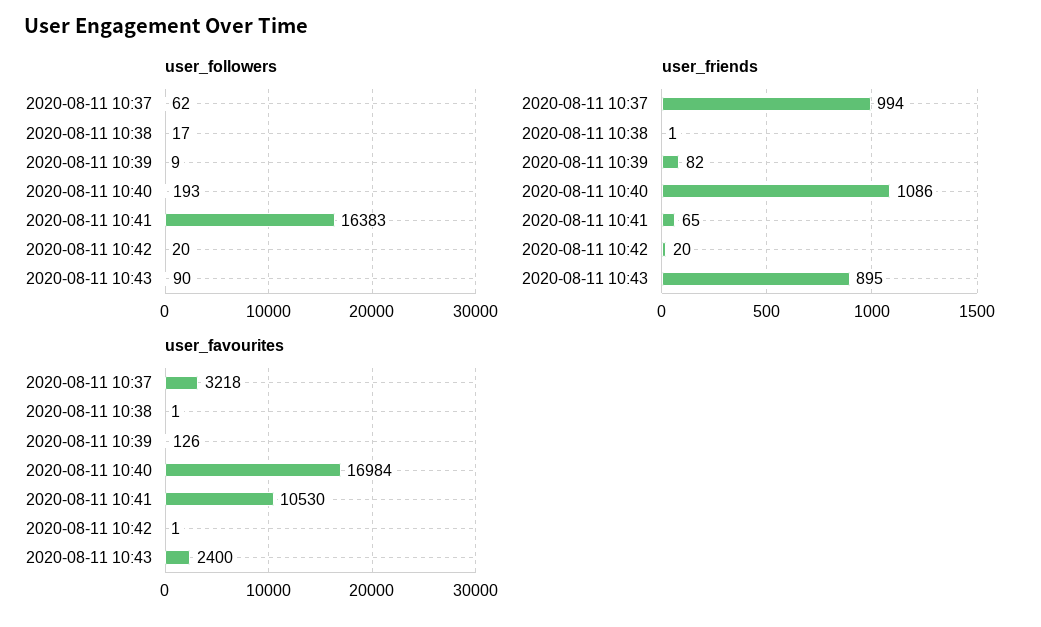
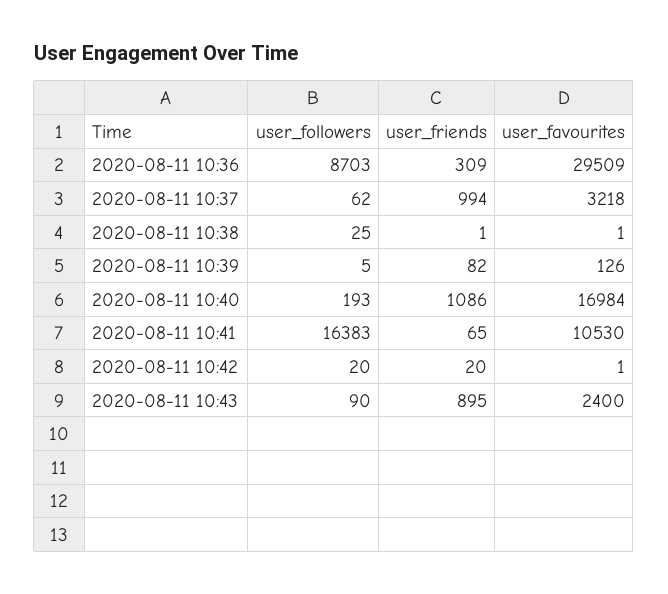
user_followers, 2020-08-11 10:38: 17 -> 25
user_followers, 2020-08-11 10:39: 9 -> 5
user_followers, 2020-08-11 10:36: none -> 8703
user_friends, 2020-08-11 10:36: none -> 309
user_favourites, 2020-08-11 10:36: none -> 29509

